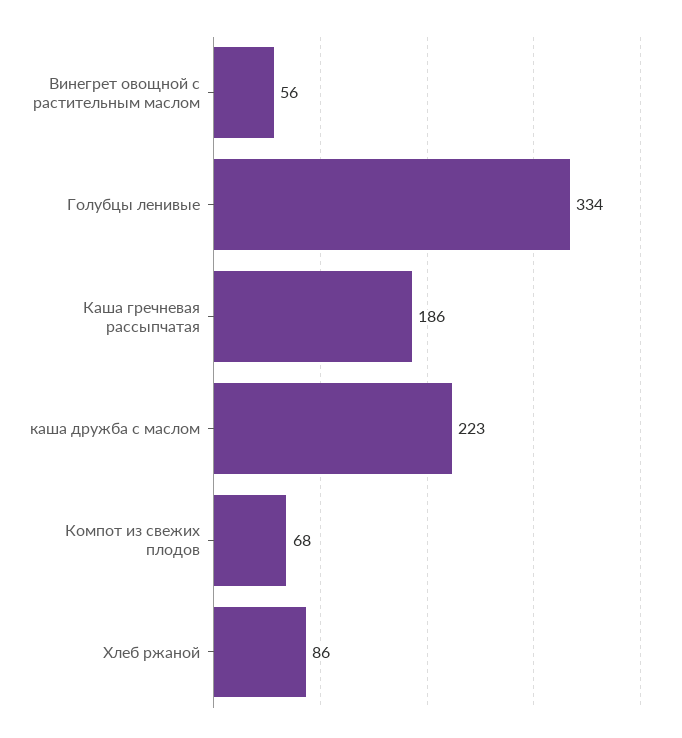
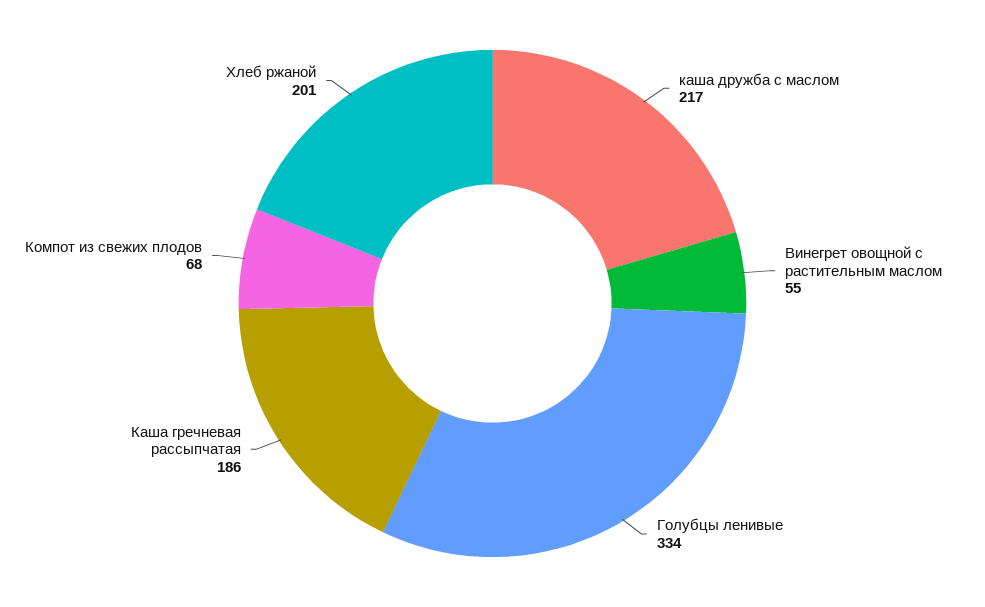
Винегрет овощной с растительным маслом: 56 -> 55
каша дружба с маслом: 223 -> 217
Хлеб ржаной: 86 -> 201

